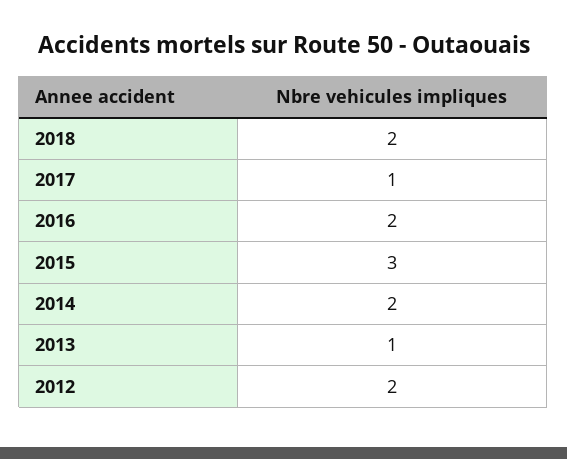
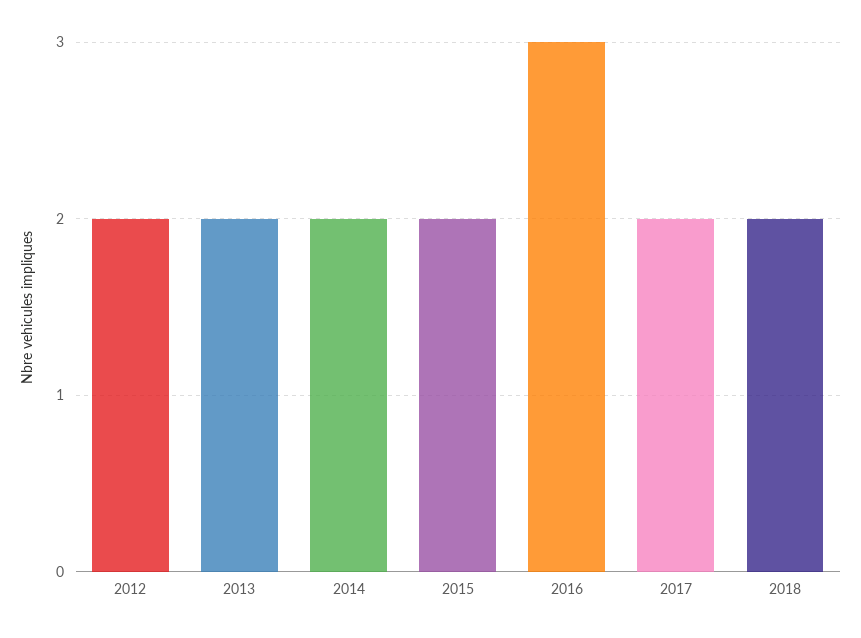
2017: 1 -> 2
2016: 2 -> 3
2015: 3 -> 2
2013: 1 -> 2

